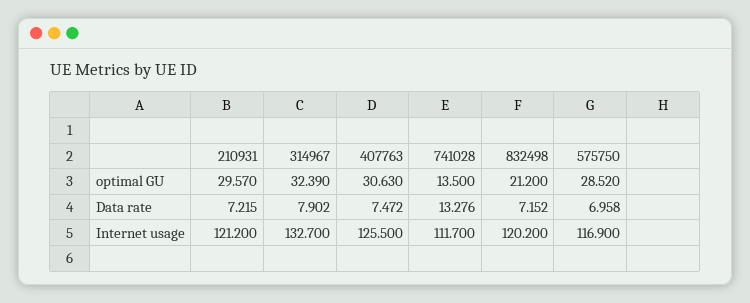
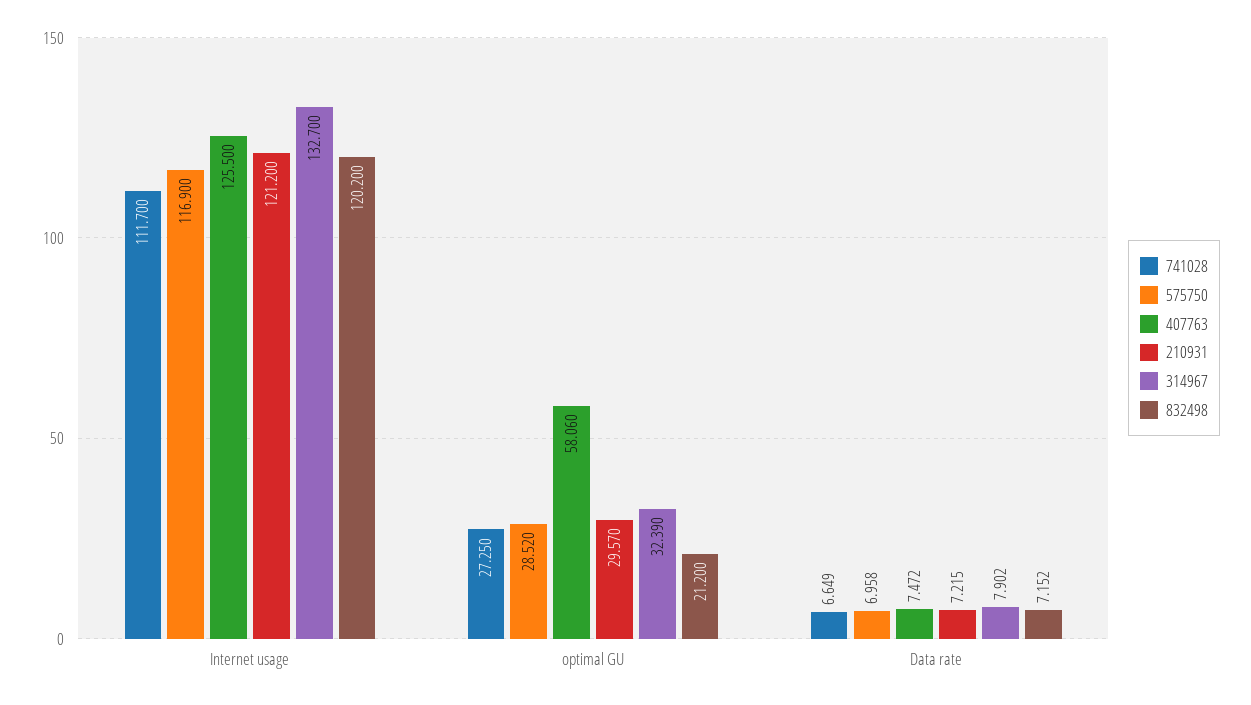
407763, optimal GU: 30.63 -> 58.06
741028, optimal GU: 13.5 -> 27.25
741028, Data rate: 13.276 -> 6.649

